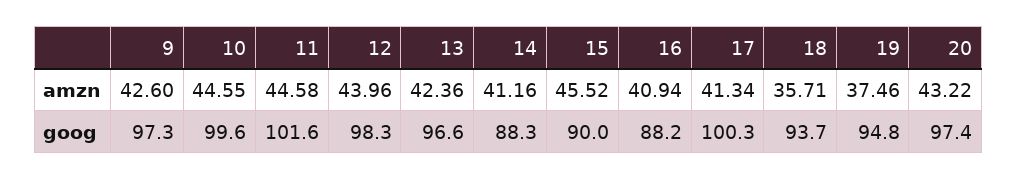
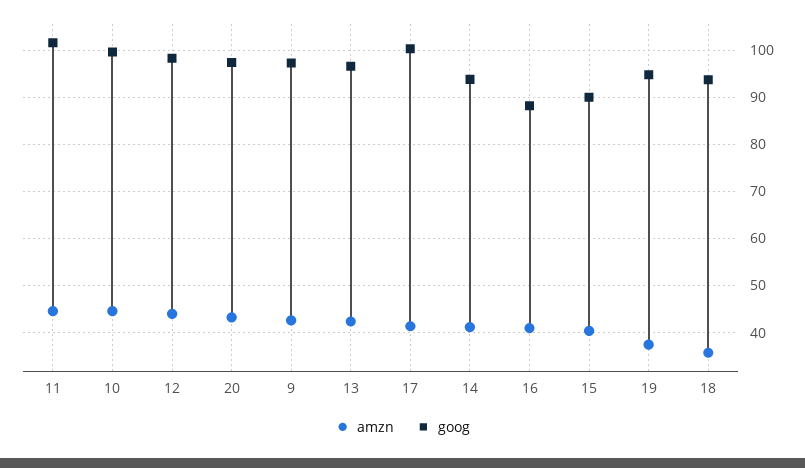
amzn, 15: 45.52 -> 40
goog, 14: 88.3 -> 94

